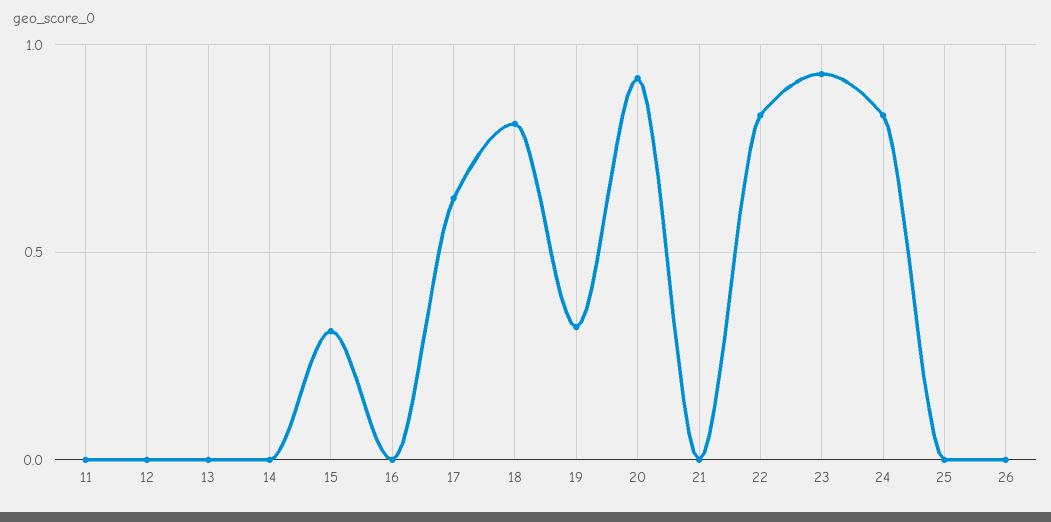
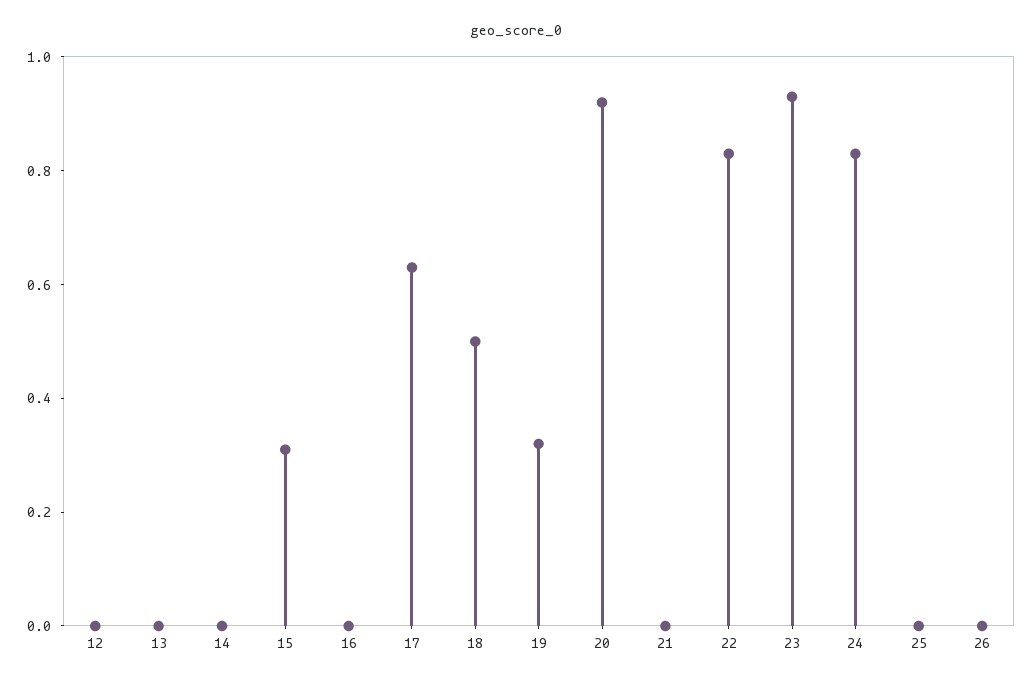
11: 0 -> none
18: 0.8 -> 0.5

